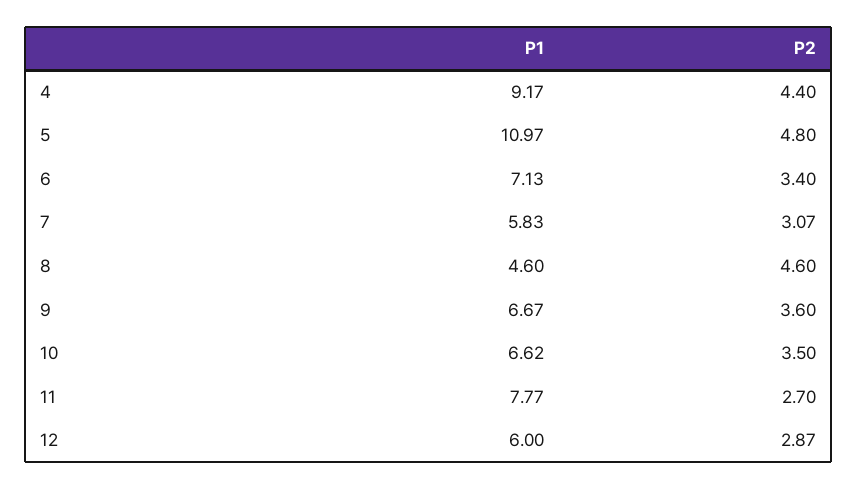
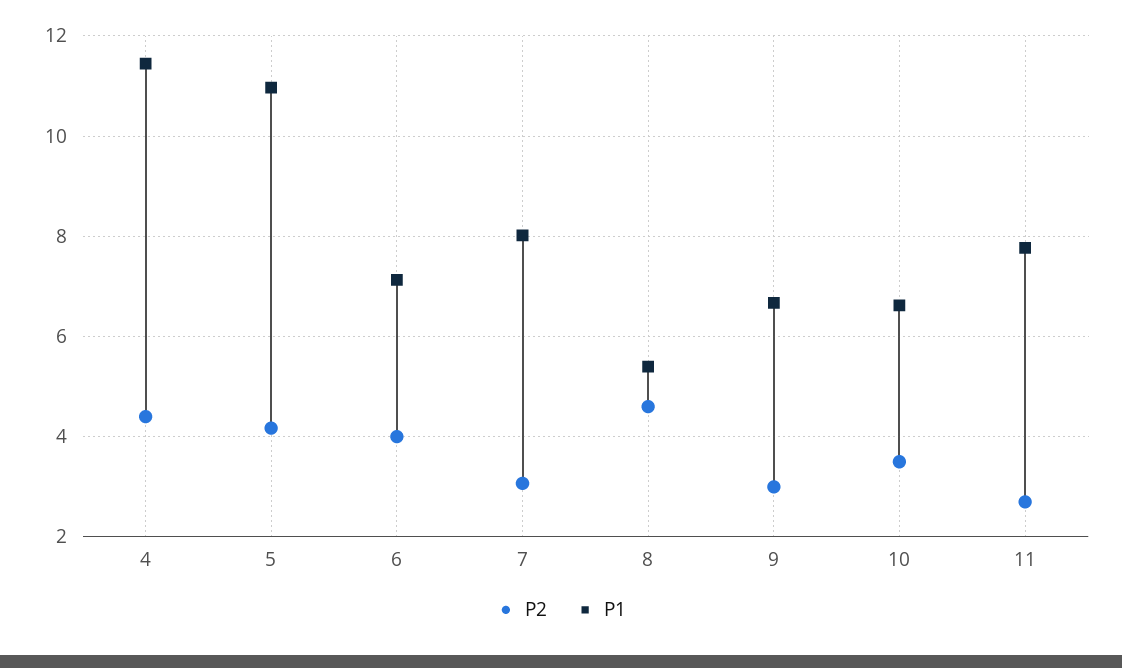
P1, 4: 9.17 -> 11.4
P2, 5: 4.8 -> 4.2
P2, 6: 3.4 -> 4
P1, 7: 5.83 -> 8
P1, 8: 4.6 -> 5.4
P2, 9: 3.6 -> 3
P1, 12: 6 -> none
P2, 12: 2.87 -> none

